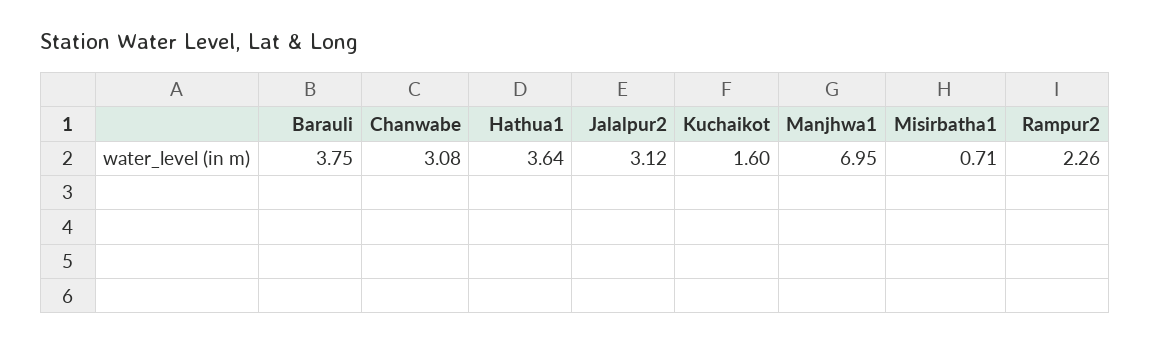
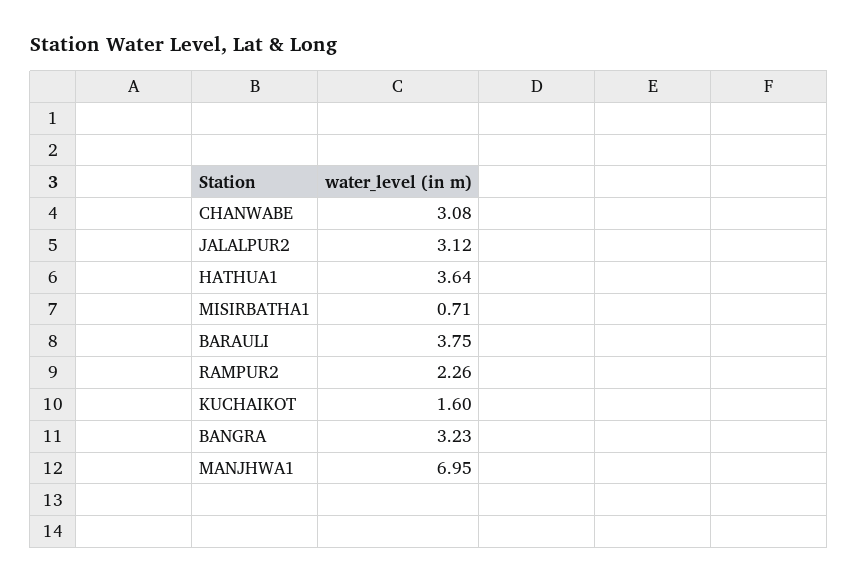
BANGRA: none -> 3.23

